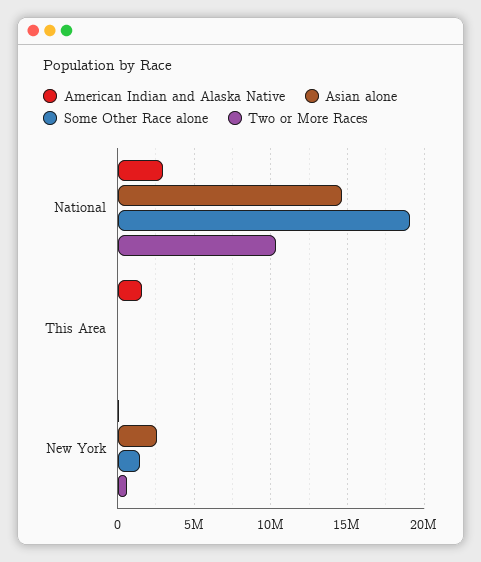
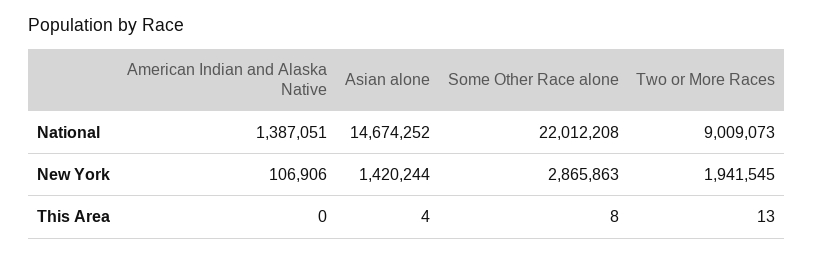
American Indian and Alaska Native, National: 3000000 -> 1387051
Some Other Race alone, National: 19000000 -> 22012208
Two or More Races, National: 10500000 -> 9009073
American Indian and Alaska Native, This Area: 1500000 -> 0
Asian alone, New York: 2500000 -> 1420244
Some Other Race alone, New York: 1500000 -> 2865863
Two or More Races, New York: 500000 -> 1941545

